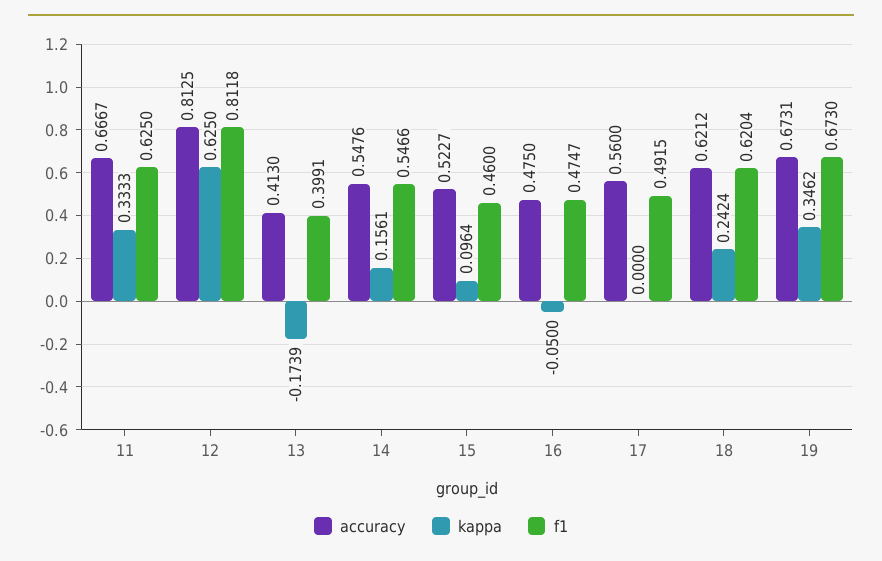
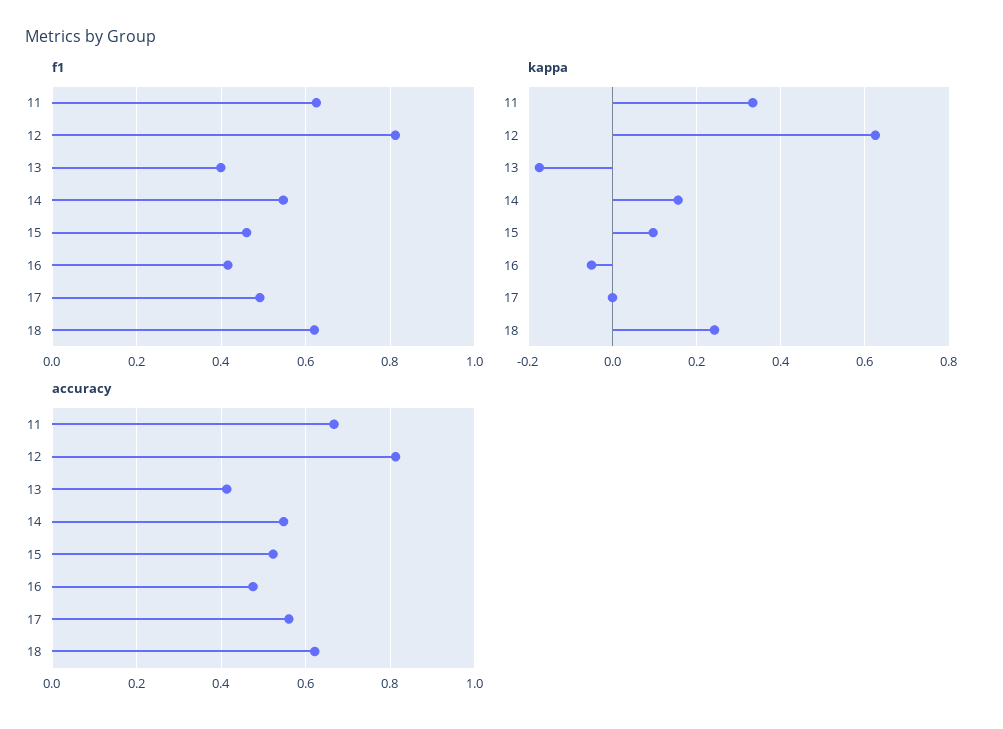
f1, 16: 0.4747 -> 0.42
accuracy, 19: 0.6731 -> none
kappa, 19: 0.3462 -> none
f1, 19: 0.673 -> none

